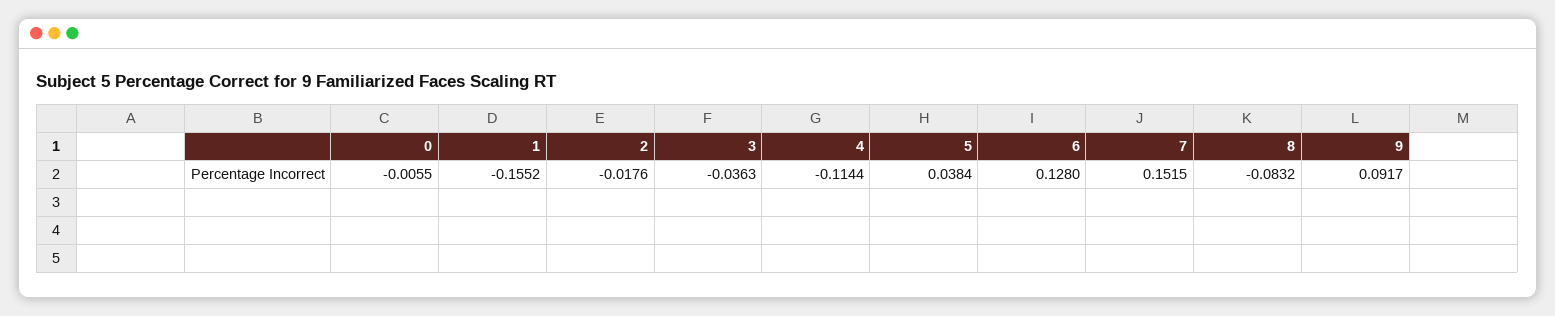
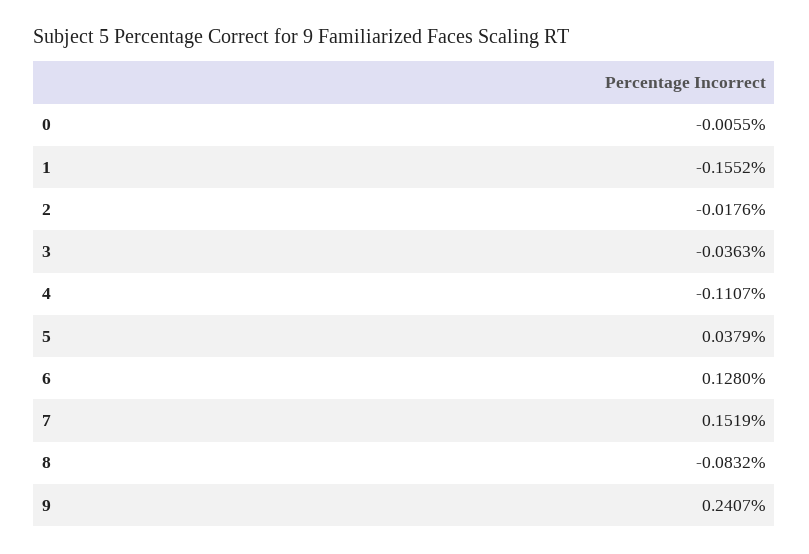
4: -0.1144 -> -0.1107
5: 0.0384 -> 0.0379
7: 0.1515 -> 0.1519
9: 0.0917 -> 0.2407

